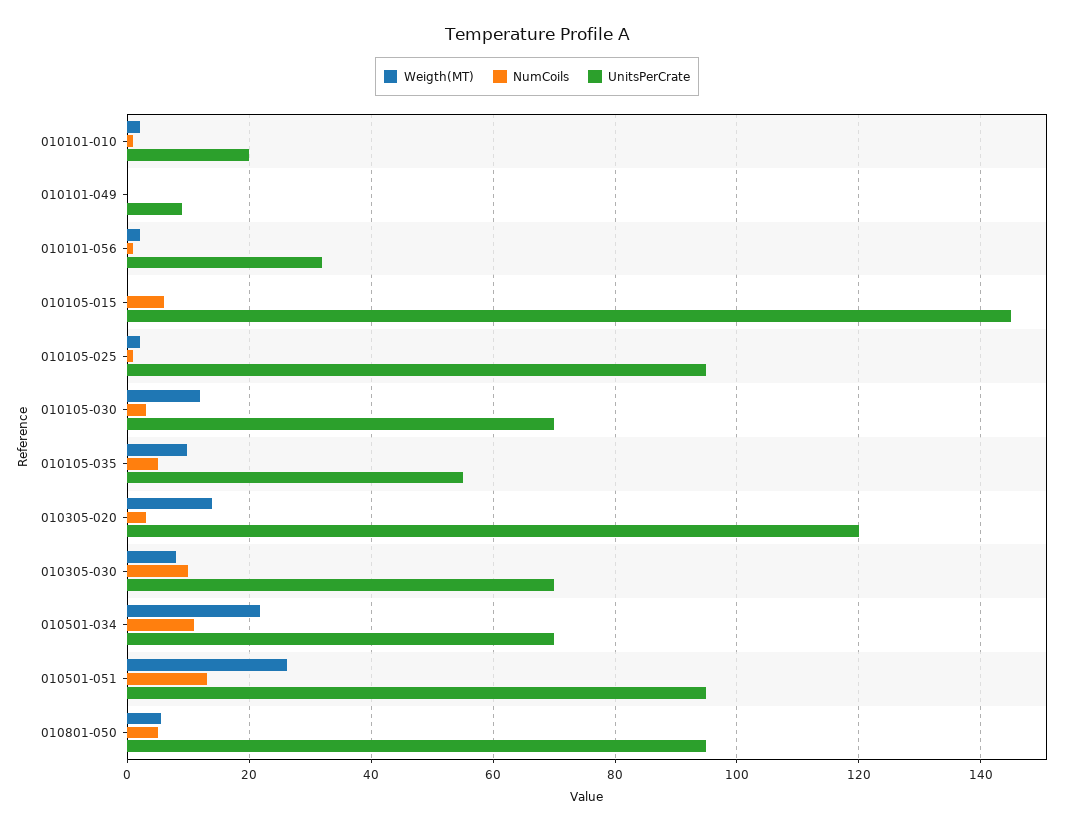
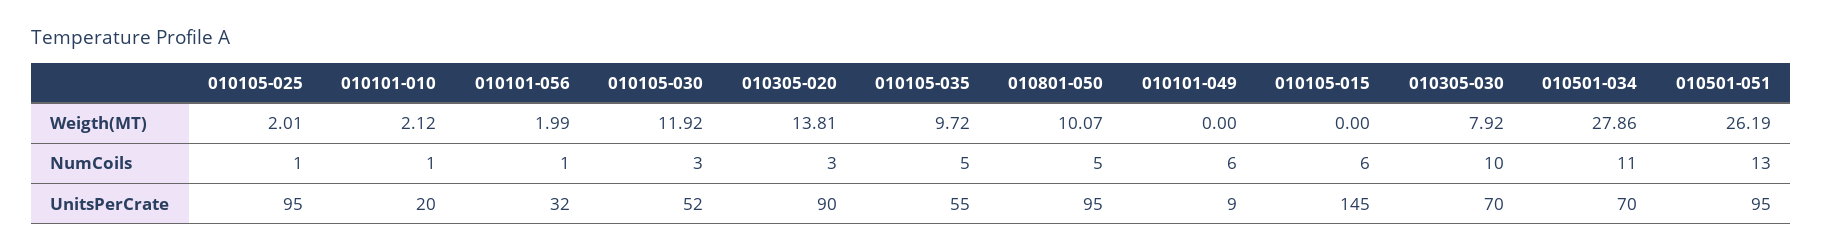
NumCoils, 010101-049: 0 -> 6
UnitsPerCrate, 010105-030: 70 -> 52
UnitsPerCrate, 010305-020: 120 -> 90
Weigth(MT), 010501-034: 22 -> 27.86
Weigth(MT), 010801-050: 6 -> 10.07

